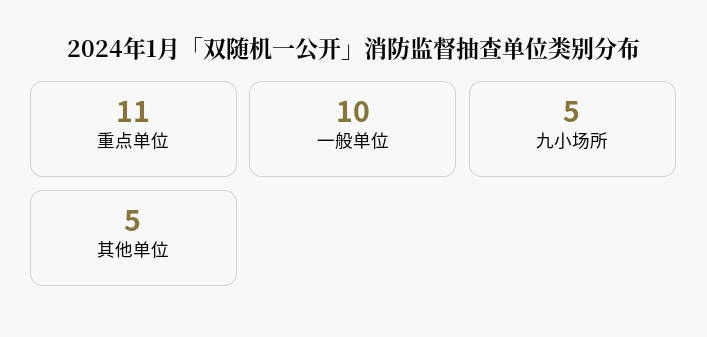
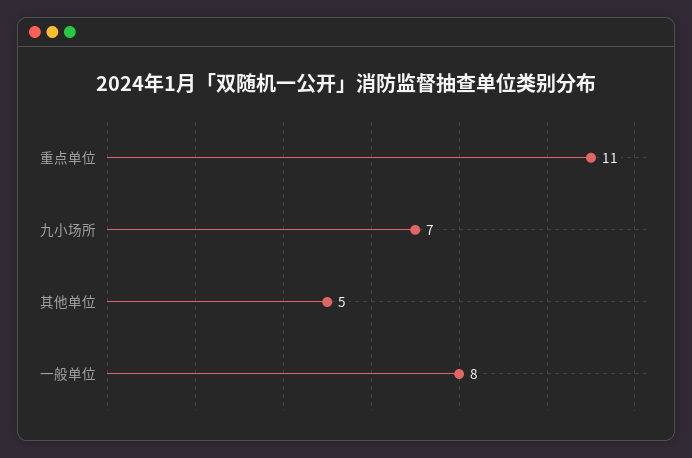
一般单位: 10 -> 8
九小场所: 5 -> 7

